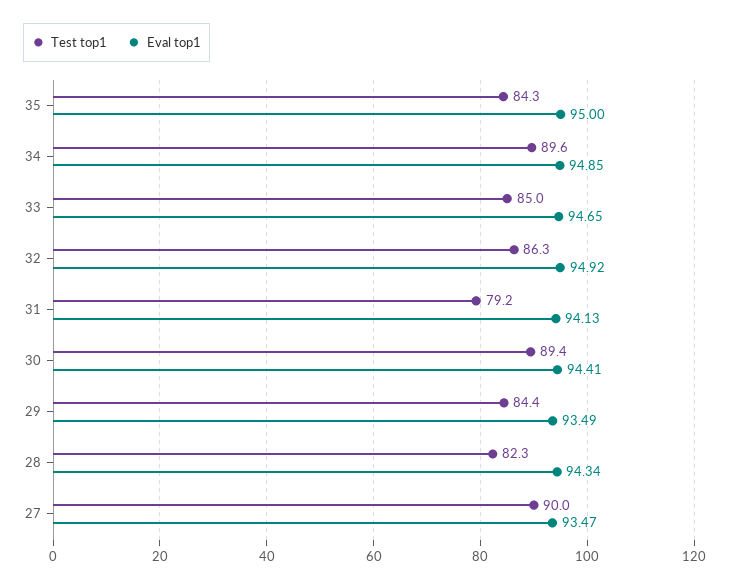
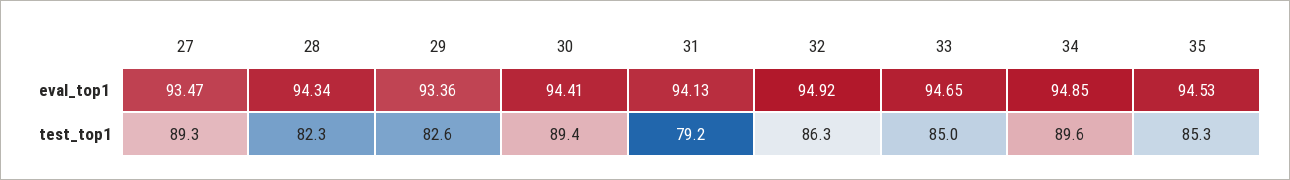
Test top1, 35: 84.3 -> 85.3
Eval top1, 35: 95 -> 94.53
Test top1, 29: 84.4 -> 82.6
Eval top1, 29: 93.49 -> 93.36
Test top1, 27: 90 -> 89.3

